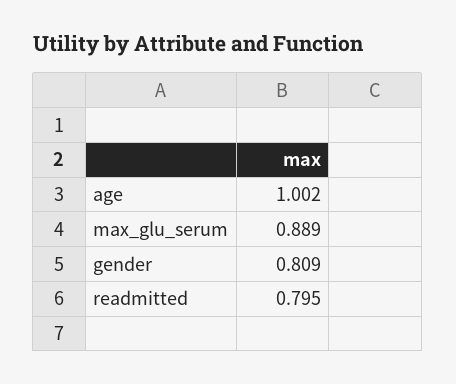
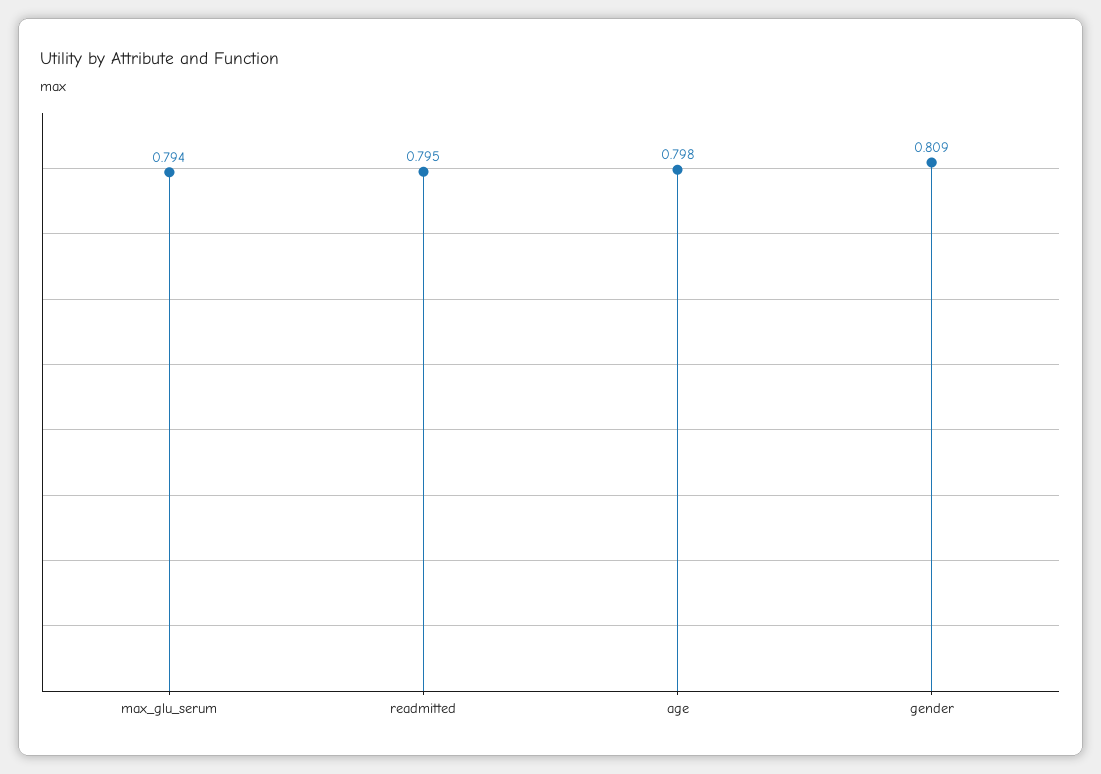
age: 1.002 -> 0.798
max_glu_serum: 0.889 -> 0.794

